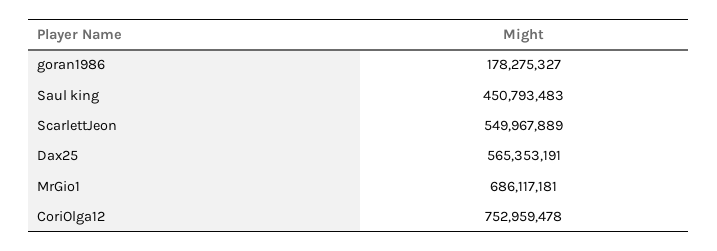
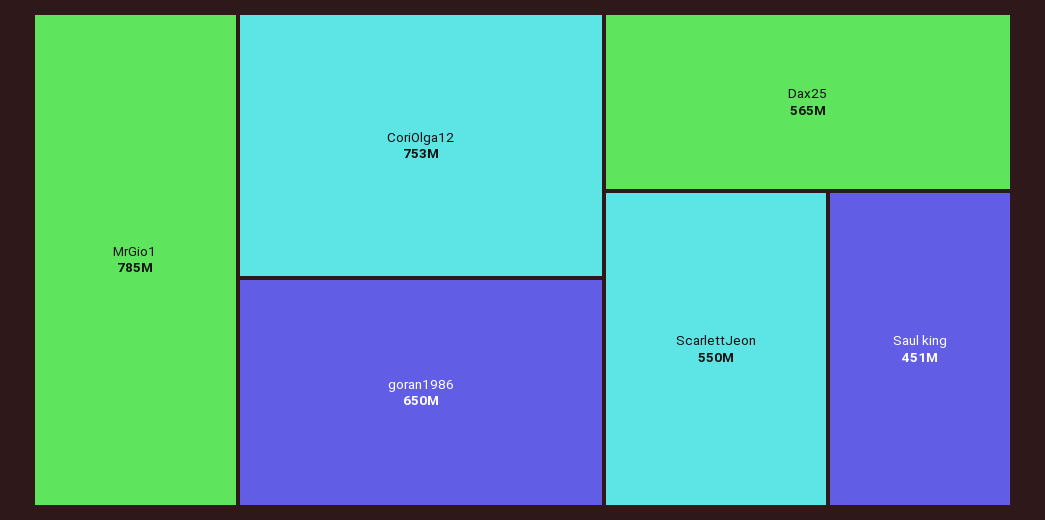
goran1986: 178275327 -> 650000000
MrGio1: 686117181 -> 785000000

